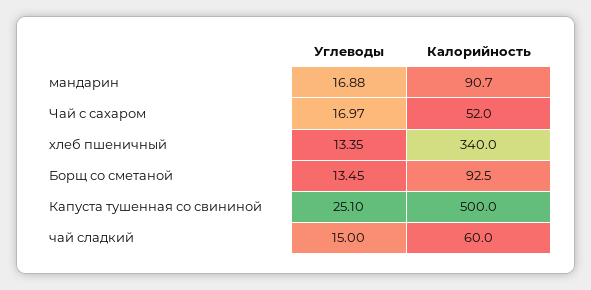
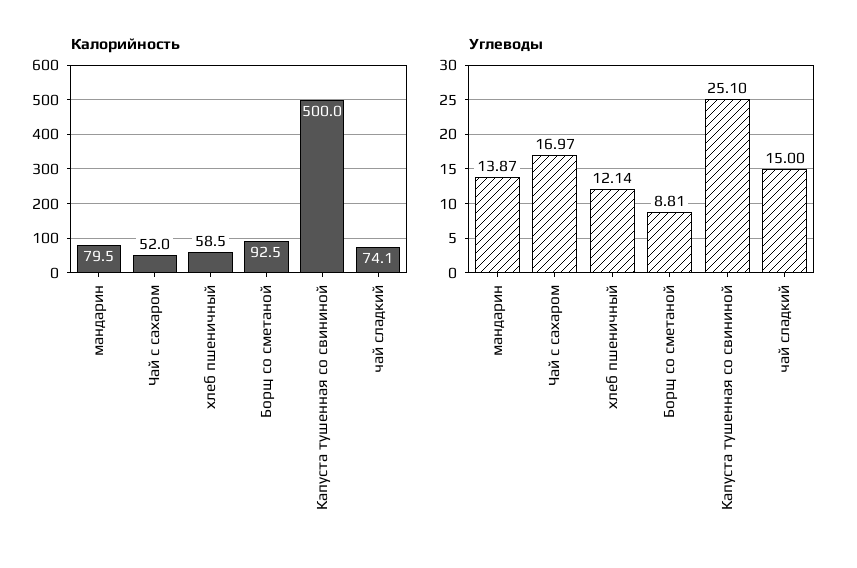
Углеводы, мандарин: 16.88 -> 13.87
Калорийность, мандарин: 90.7 -> 79.5
Углеводы, хлеб пшеничный: 13.35 -> 12.14
Калорийность, хлеб пшеничный: 340 -> 58.5
Углеводы, Борщ со сметаной: 13.45 -> 8.81
Калорийность, чай сладкий: 60 -> 74.1

